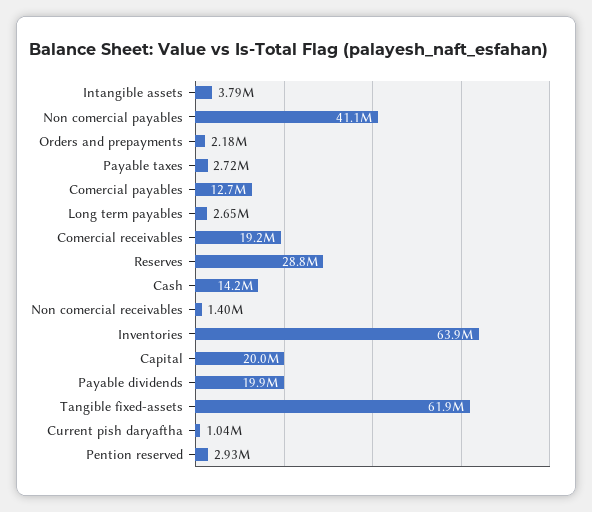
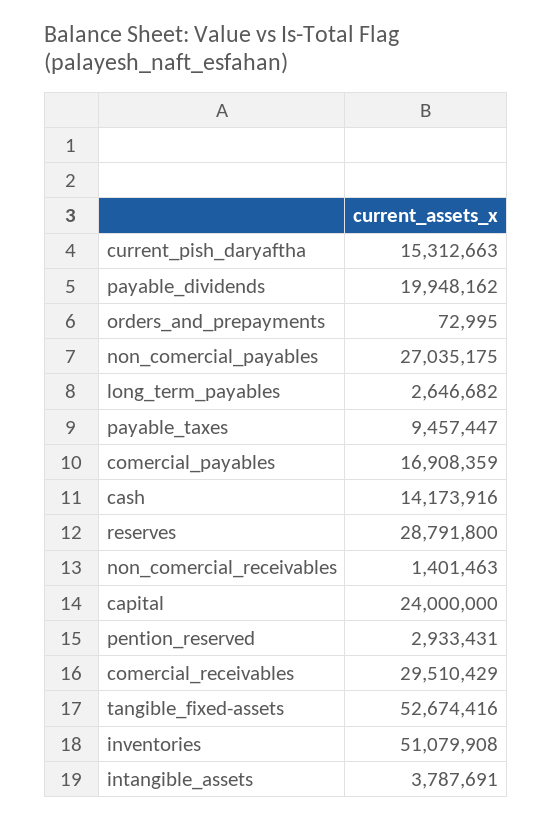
Non comercial payables: 41100000 -> 27035175
Orders and prepayments: 2180000 -> 72995
Payable taxes: 2720000 -> 9457447
Comercial payables: 12700000 -> 16908359
Comercial receivables: 19200000 -> 29510429
Inventories: 63900000 -> 51079908
Capital: 20000000 -> 24000000
Tangible fixed-assets: 61900000 -> 52674416
Current pish daryaftha: 1040000 -> 15312663

